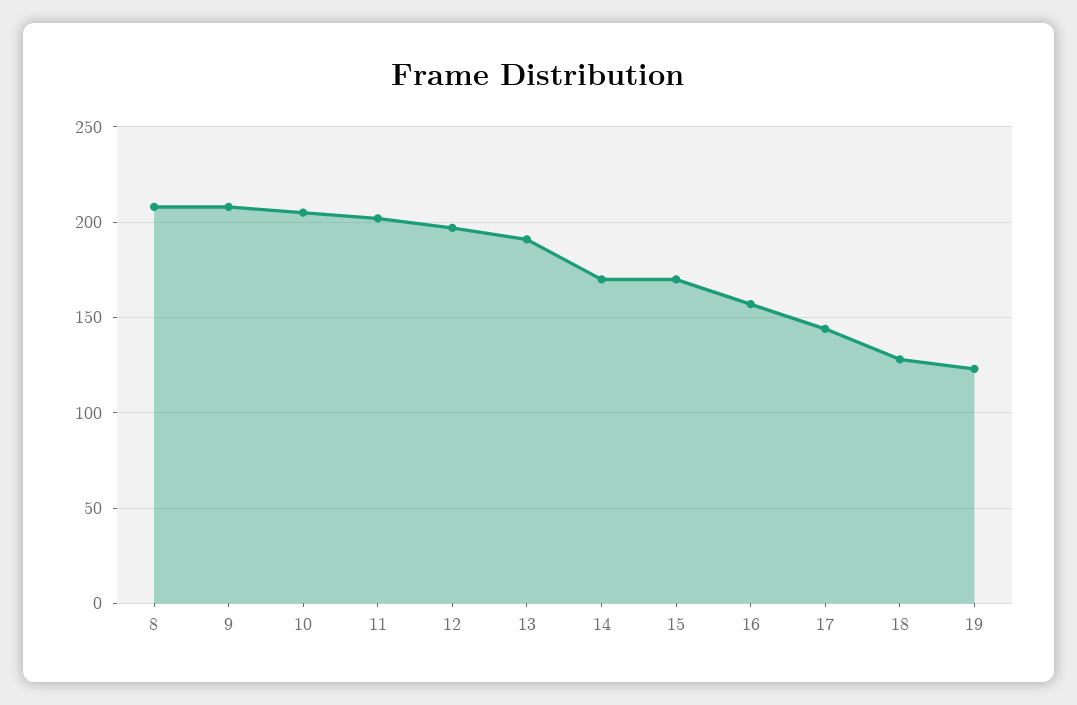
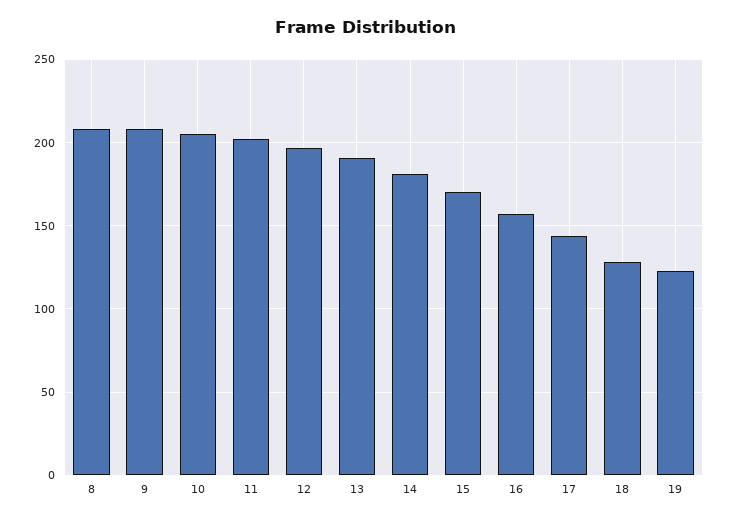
14: 170 -> 180

